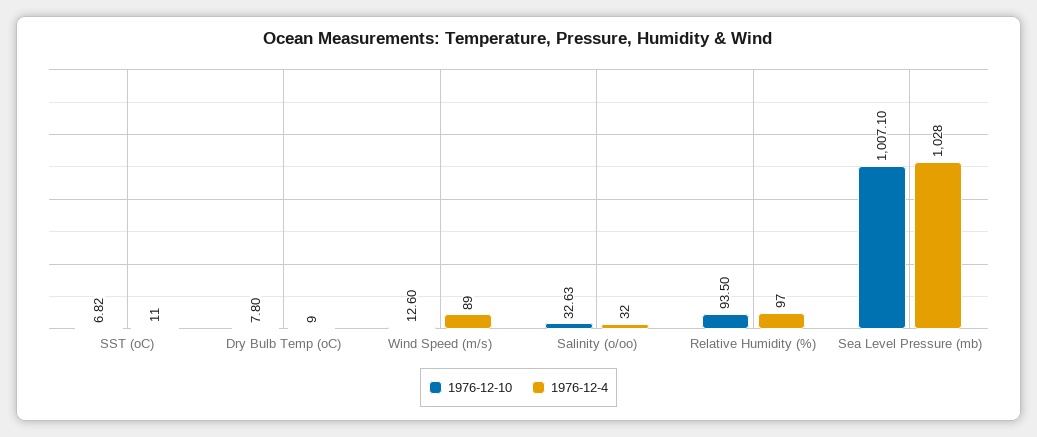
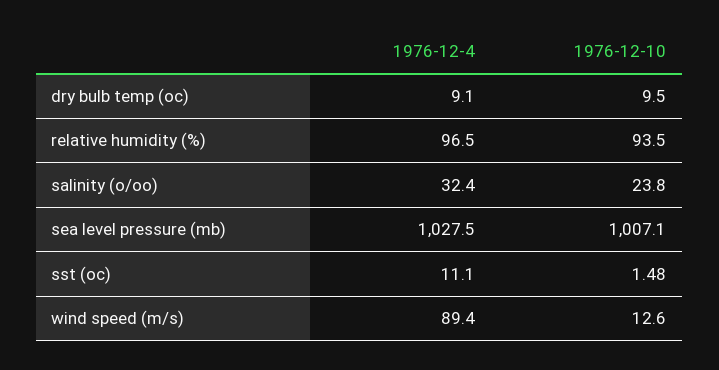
1976-12-10, SST (oC): 6.82 -> 1.48
1976-12-10, Dry Bulb Temp (oC): 7.8 -> 9.5
1976-12-10, Salinity (o/oo): 32.63 -> 23.8

